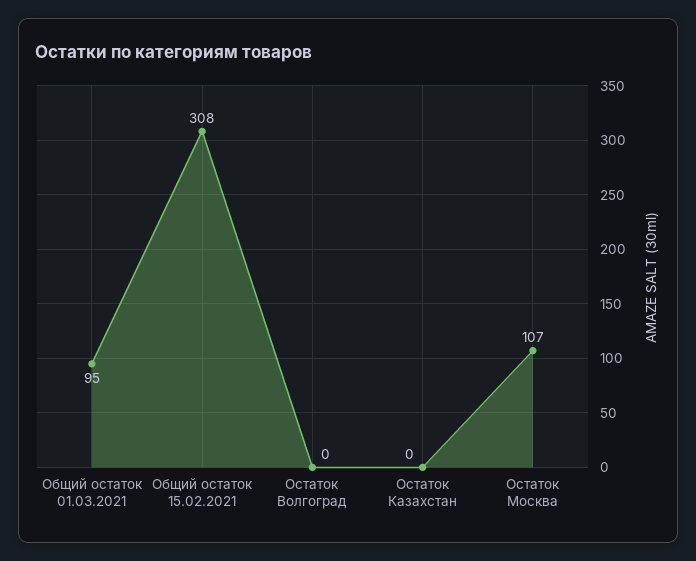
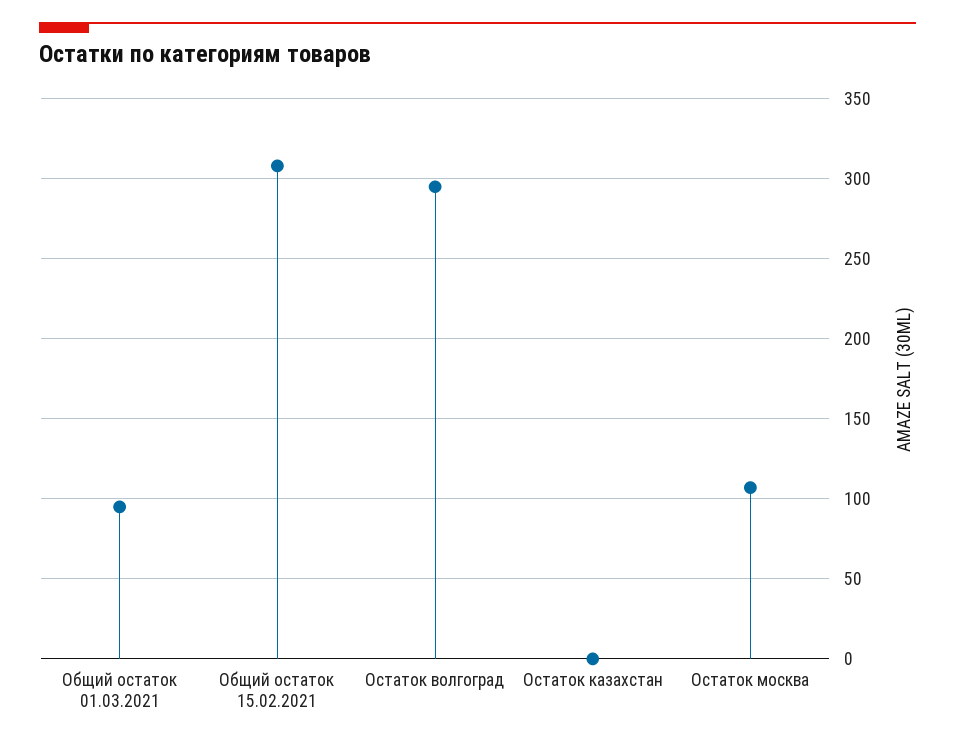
Остаток Волгоград: 0 -> 295

